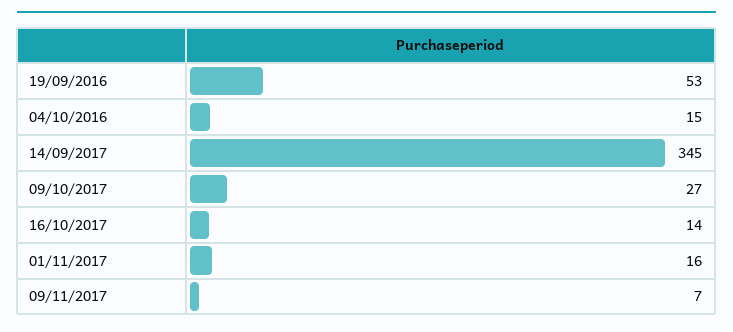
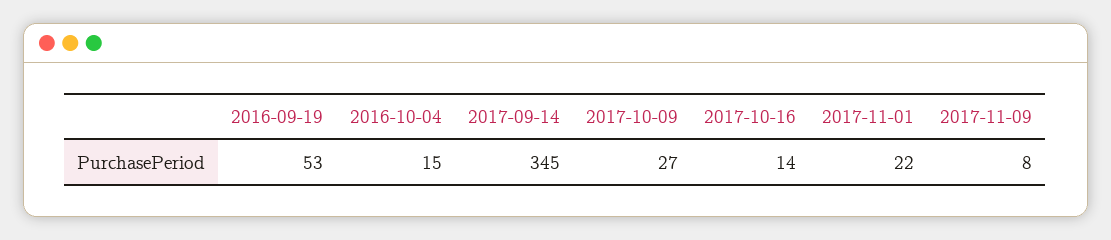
01/11/2017: 16 -> 22
09/11/2017: 7 -> 8

